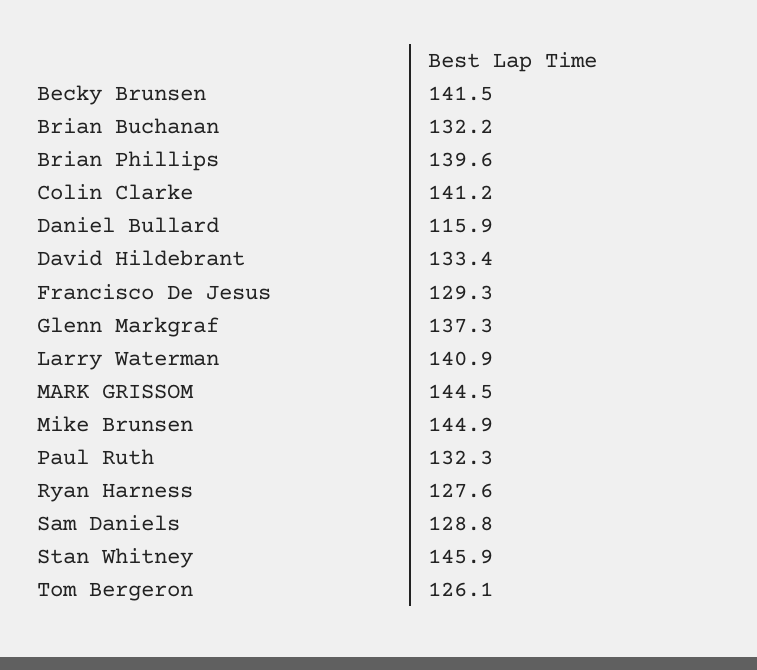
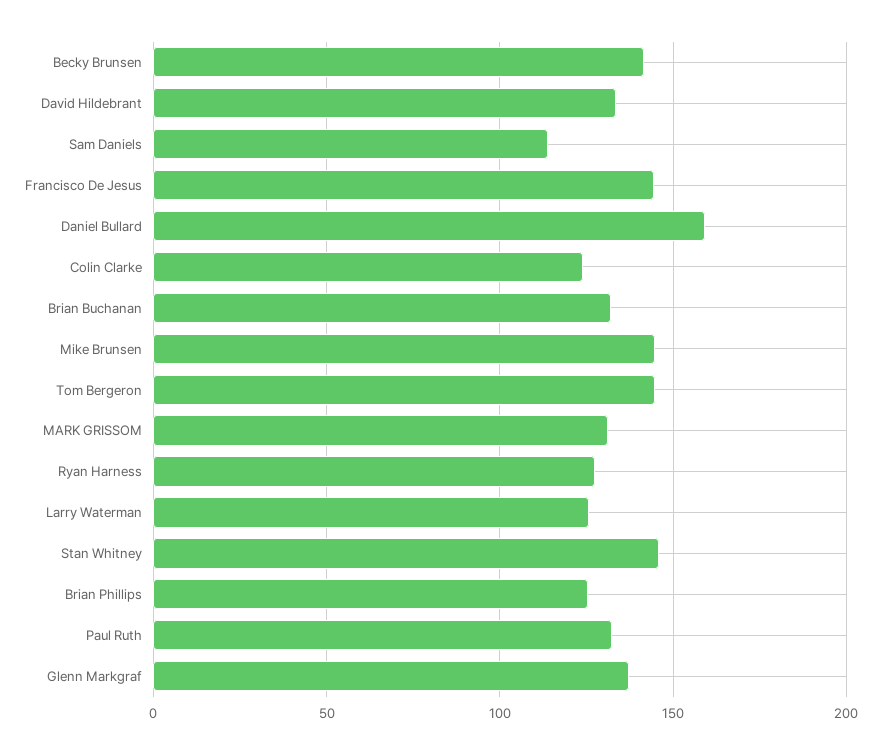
Brian Phillips: 139.6 -> 125
Colin Clarke: 141.2 -> 125
Daniel Bullard: 115.9 -> 160
Francisco De Jesus: 129.3 -> 145
Larry Waterman: 140.9 -> 125
MARK GRISSOM: 144.5 -> 130
Sam Daniels: 128.8 -> 115
Tom Bergeron: 126.1 -> 145

